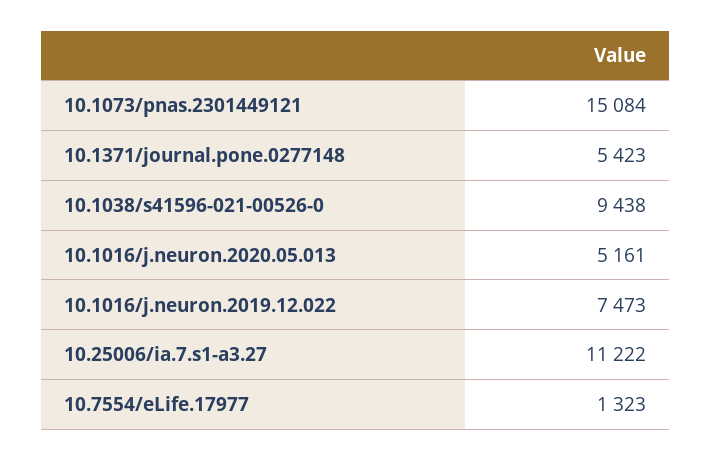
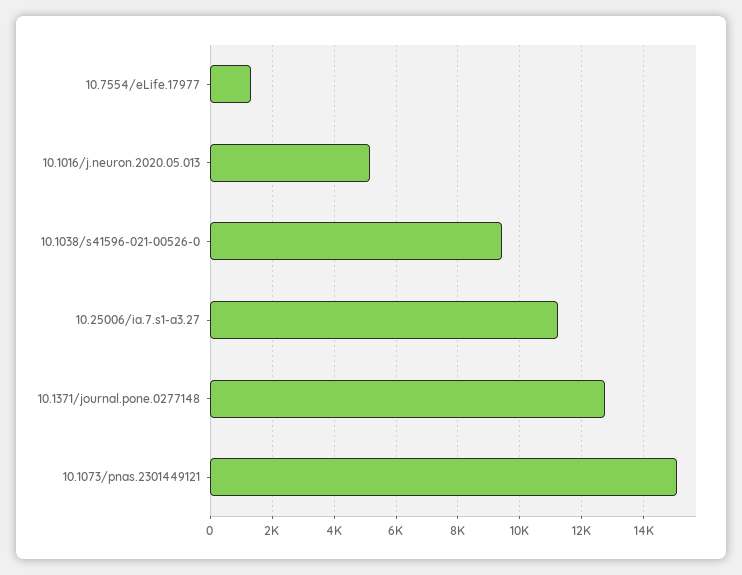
10.1371/journal.pone.0277148: 5423 -> 12800
10.1016/j.neuron.2019.12.022: 7473 -> none

